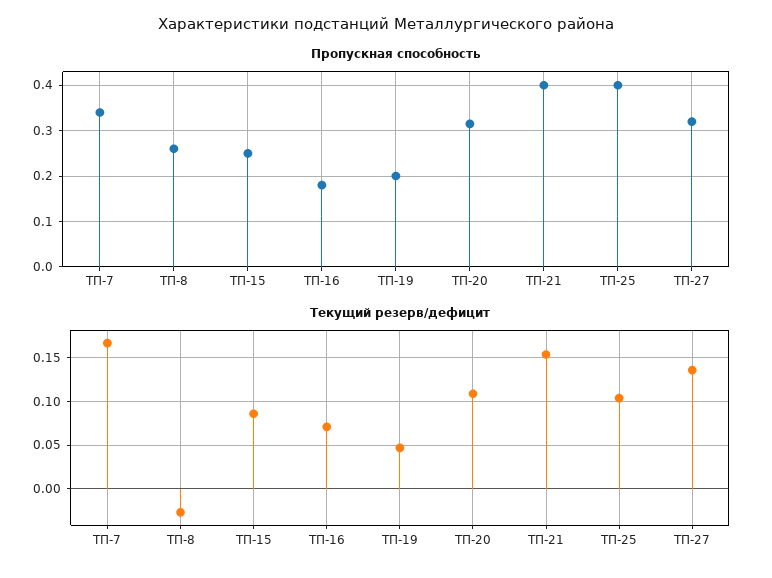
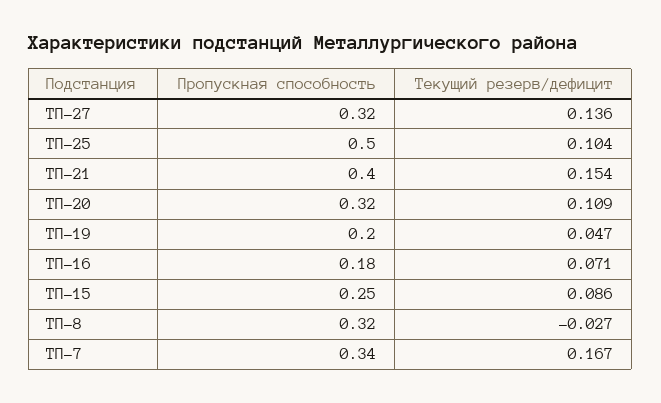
Пропускная способность, ТП-8: 0.26 -> 0.32
Пропускная способность, ТП-25: 0.4 -> 0.5

